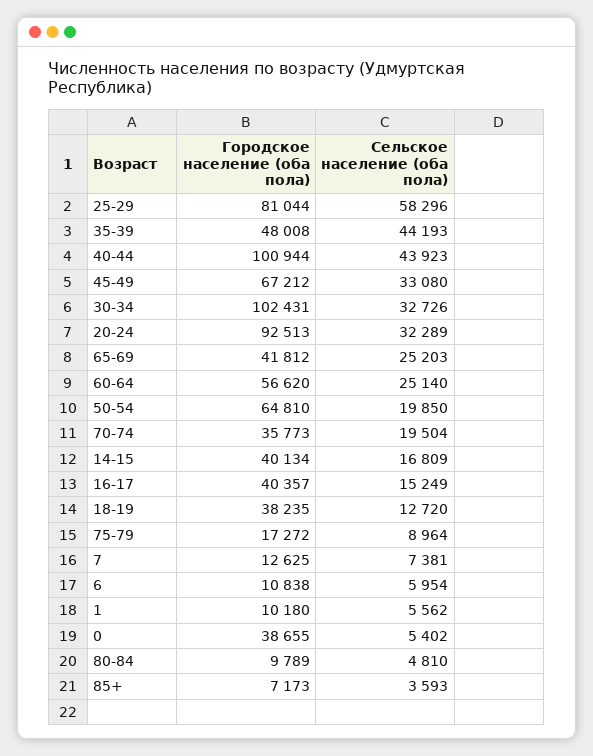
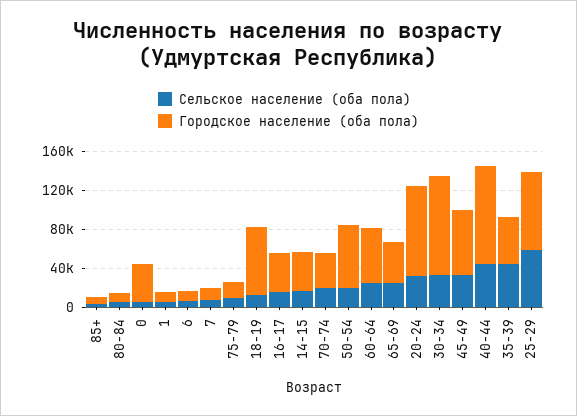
Городское население (оба пола), 18-19: 38235 -> 70000

